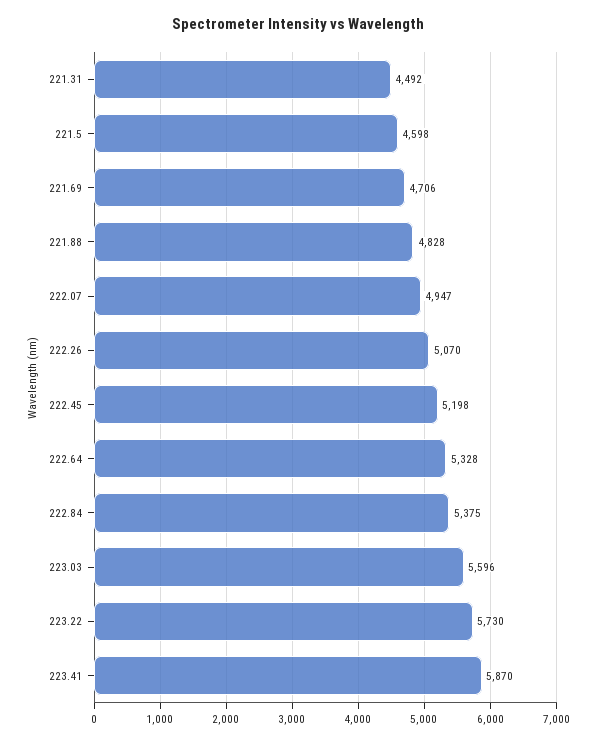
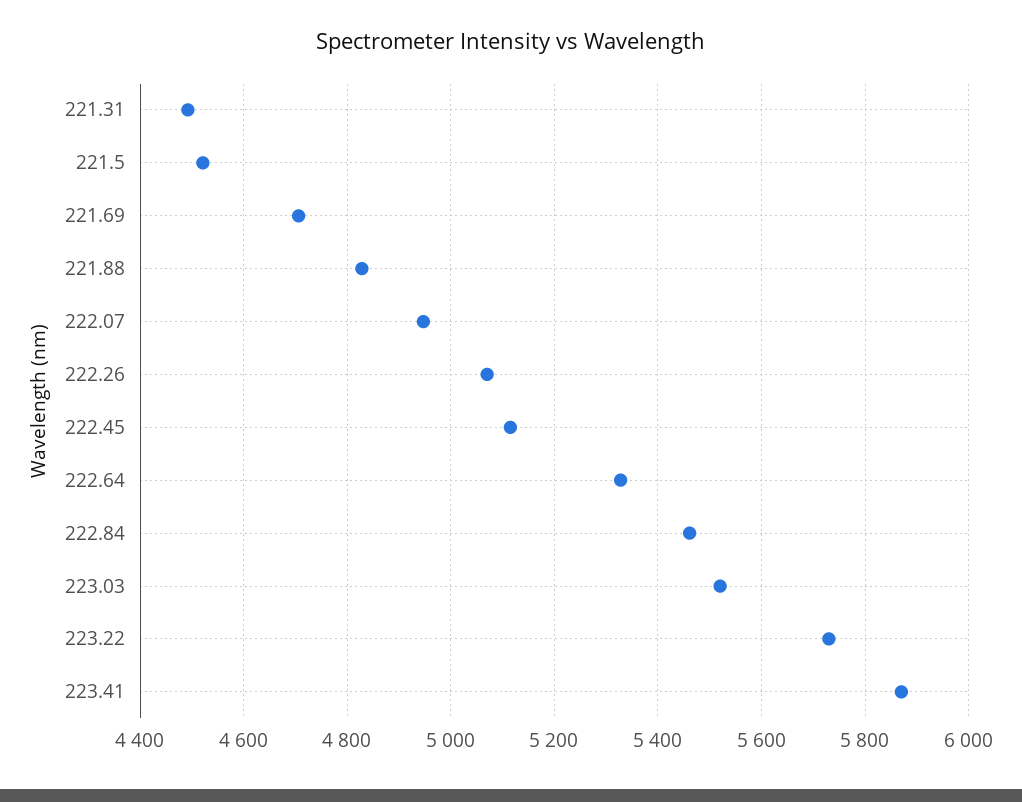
221.5: 4598 -> 4520
222.45: 5198 -> 5120
222.84: 5375 -> 5460
223.03: 5596 -> 5520

